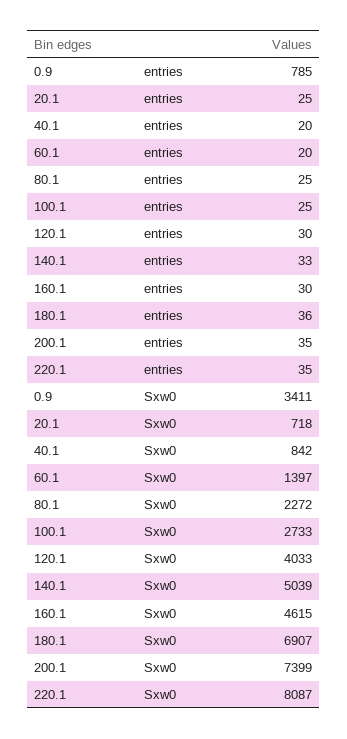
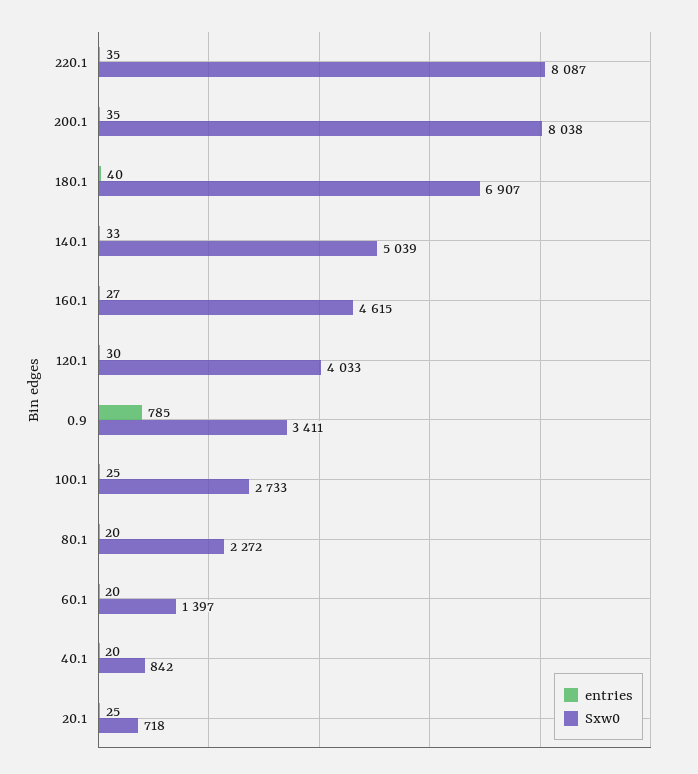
entries, 80.1: 25 -> 20
entries, 160.1: 30 -> 27
entries, 180.1: 36 -> 40
Sxw0, 200.1: 7399 -> 8038

